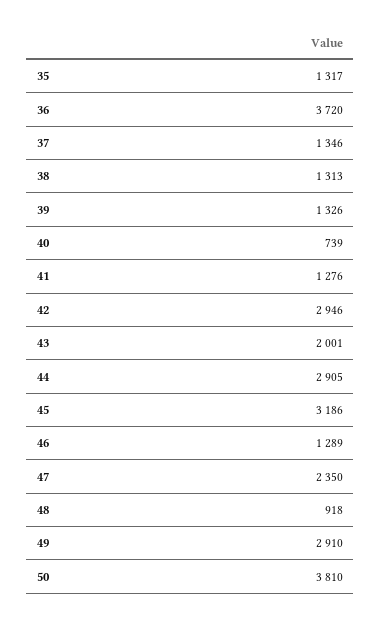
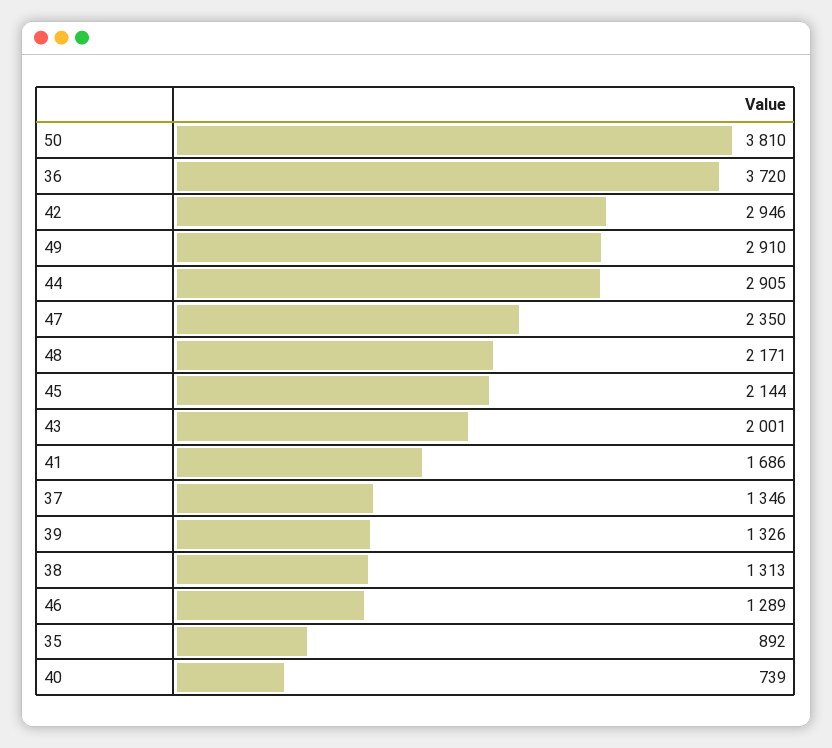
35: 1317 -> 892
41: 1276 -> 1686
45: 3186 -> 2144
48: 918 -> 2171

